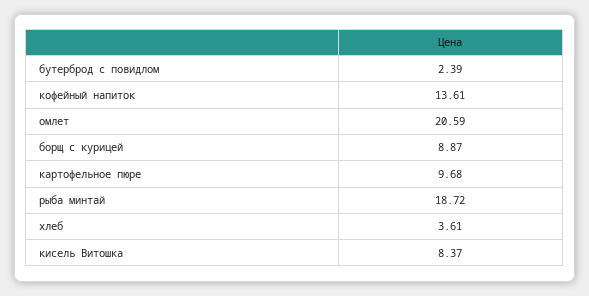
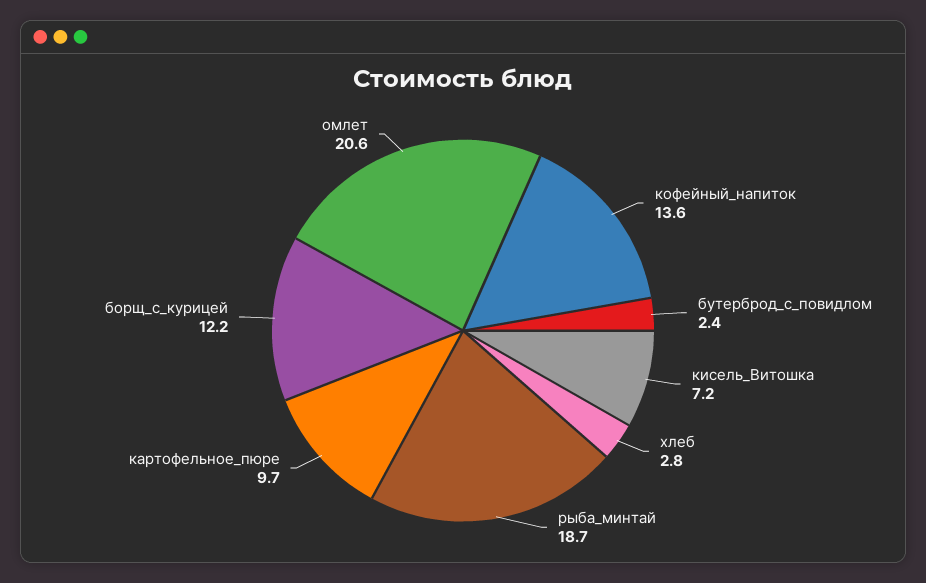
борщ с курицей: 8.87 -> 12.2
хлеб: 3.61 -> 2.8
кисель Витошка: 8.37 -> 7.2

